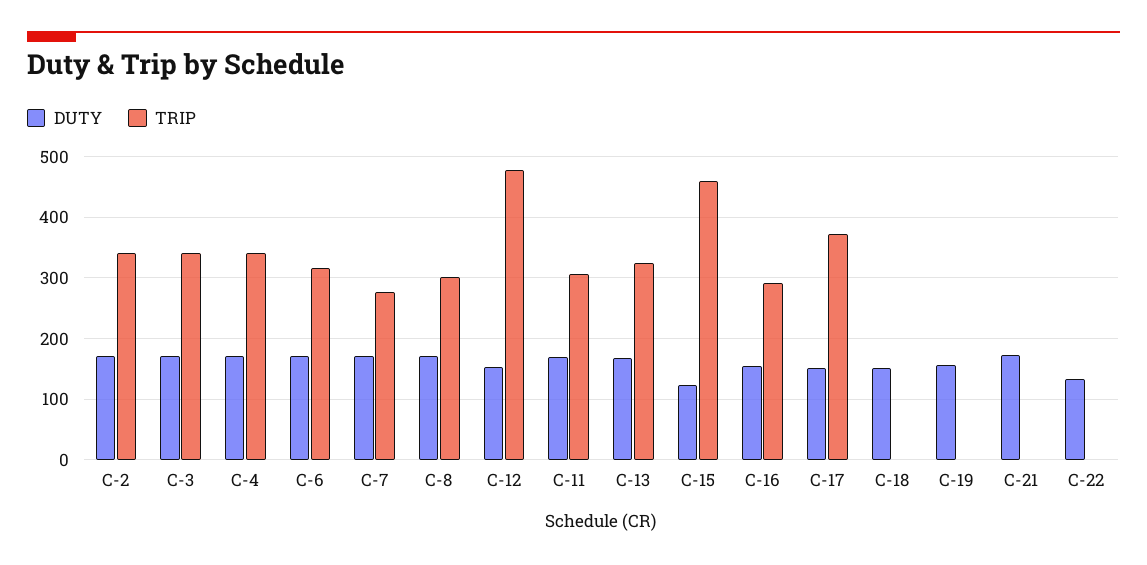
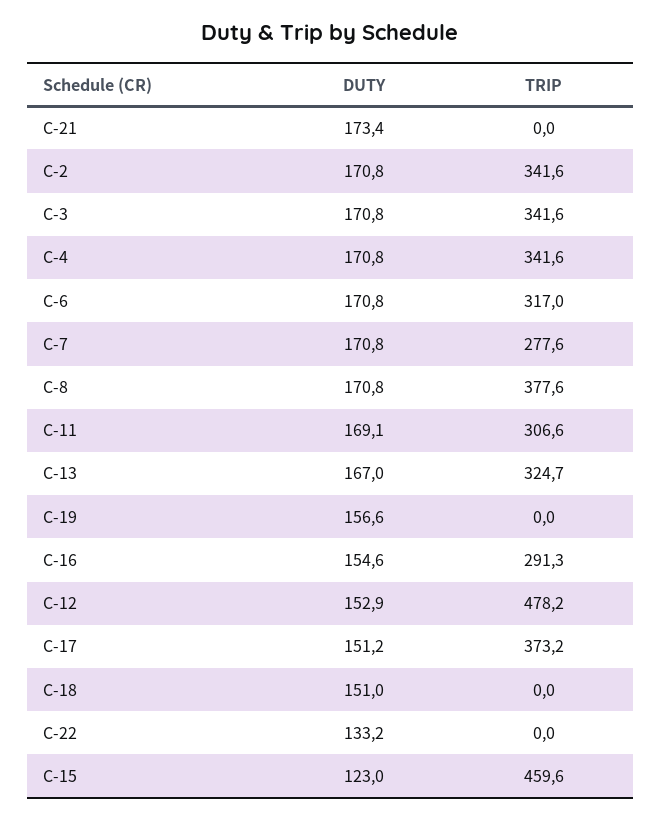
TRIP, C-8: 300 -> 377.6

